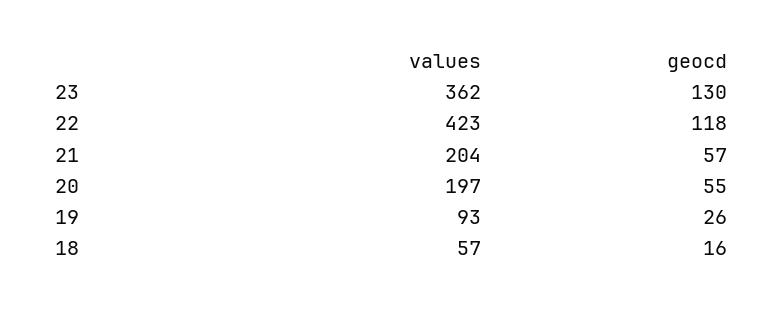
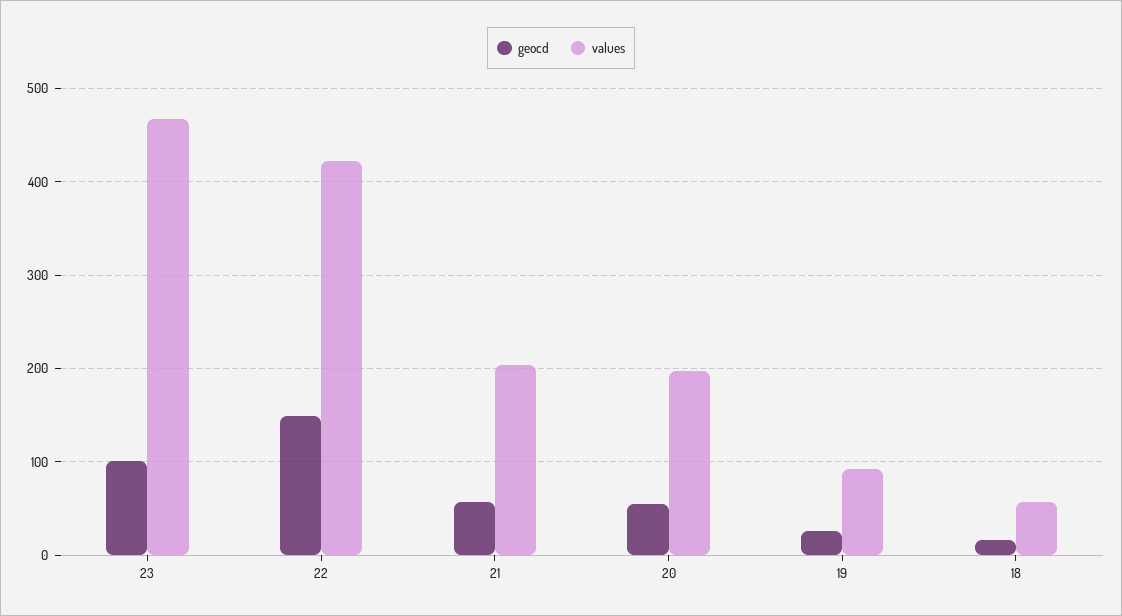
values, 23: 362 -> 470
geocd, 23: 130 -> 100
geocd, 22: 118 -> 150

